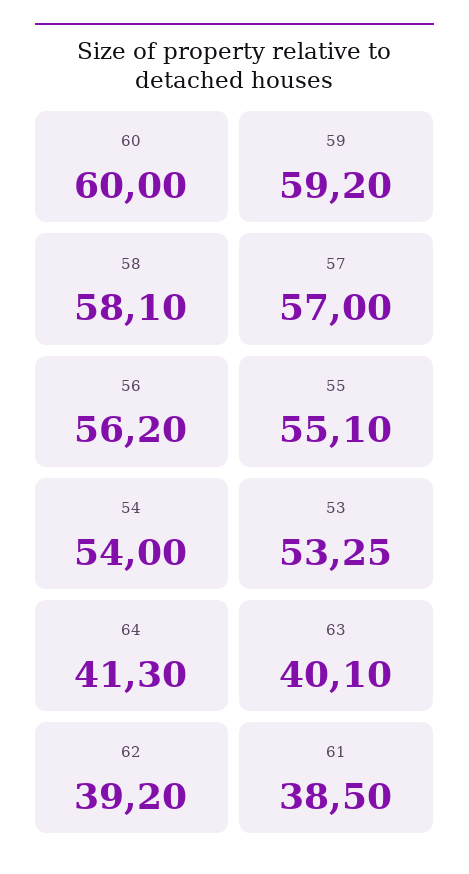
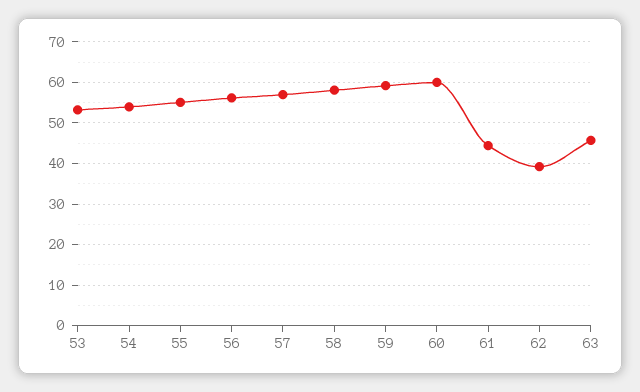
64: 41.3 -> none
63: 40.1 -> 46
61: 38.5 -> 44

